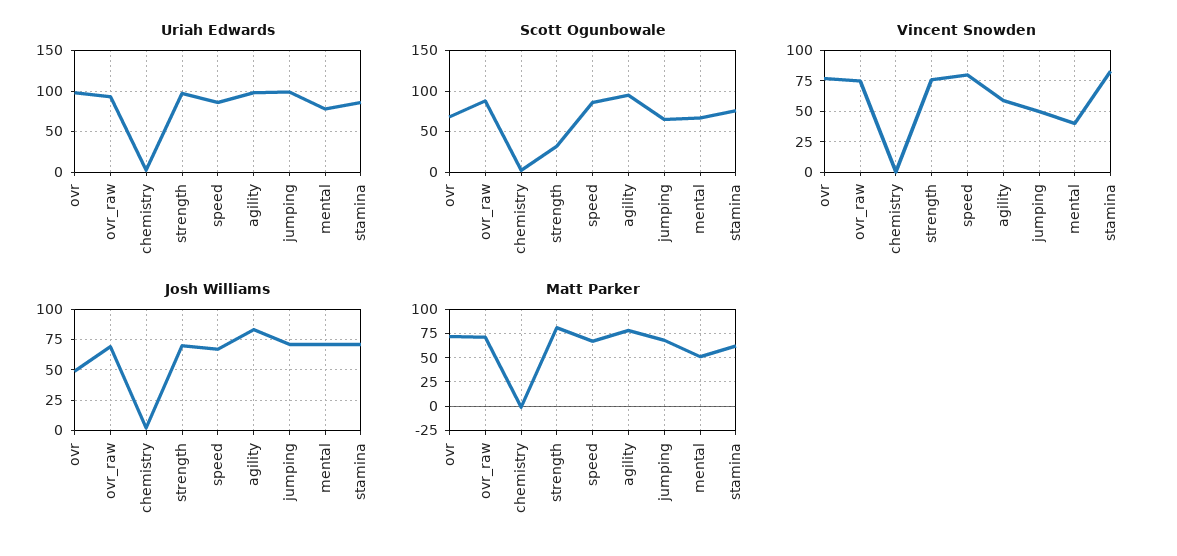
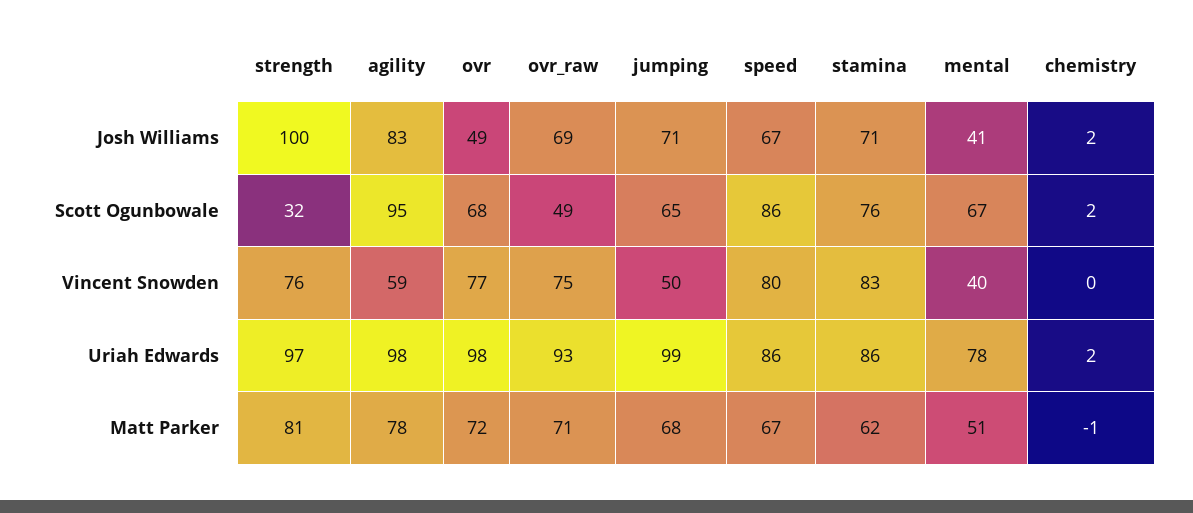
Scott Ogunbowale, ovr_raw: 90 -> 49
Josh Williams, strength: 70 -> 100
Josh Williams, mental: 70 -> 41

